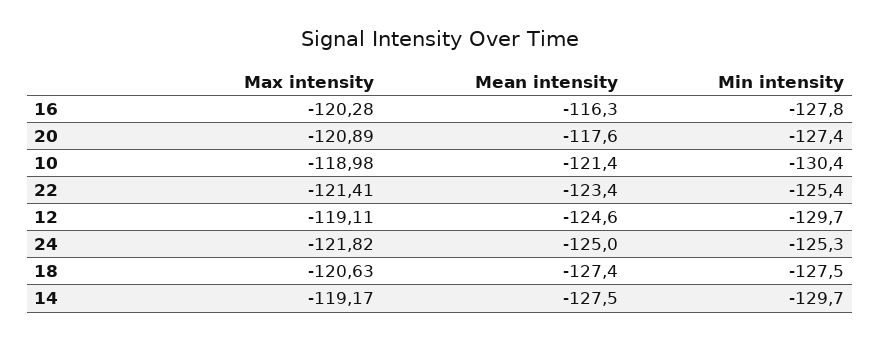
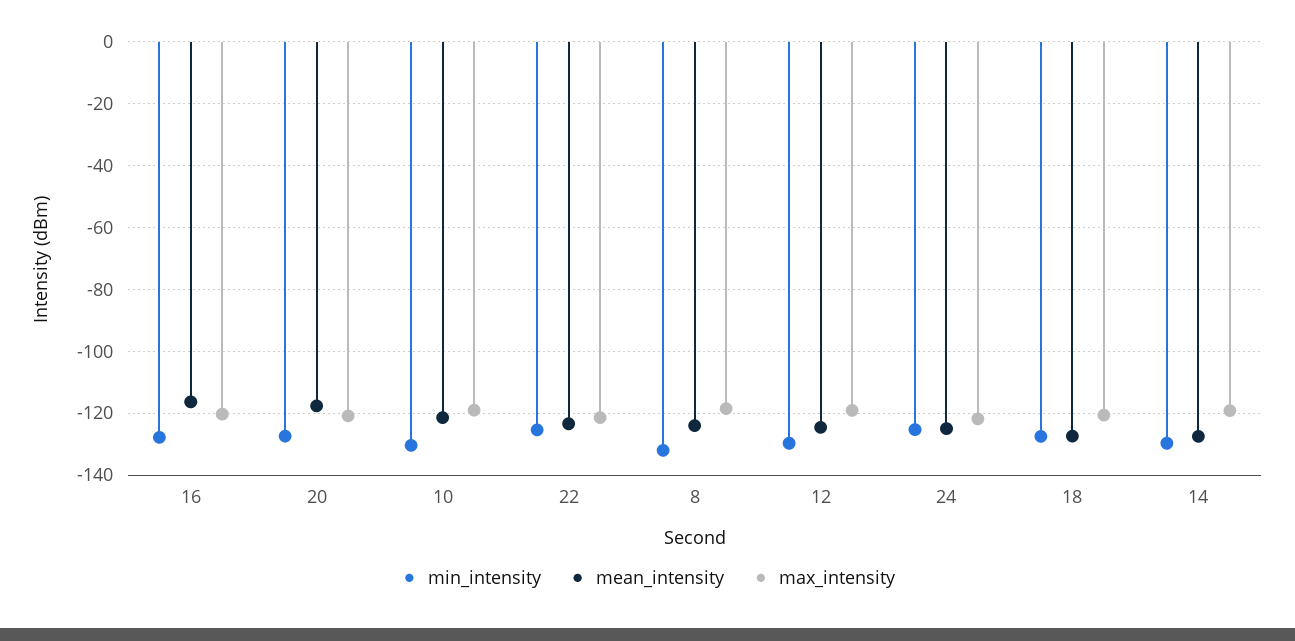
Min intensity, 8: none -> -132
Mean intensity, 8: none -> -124
Max intensity, 8: none -> -118

